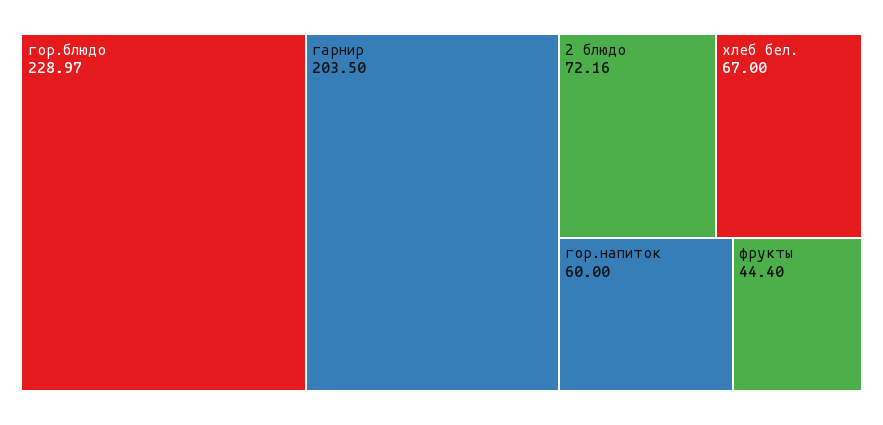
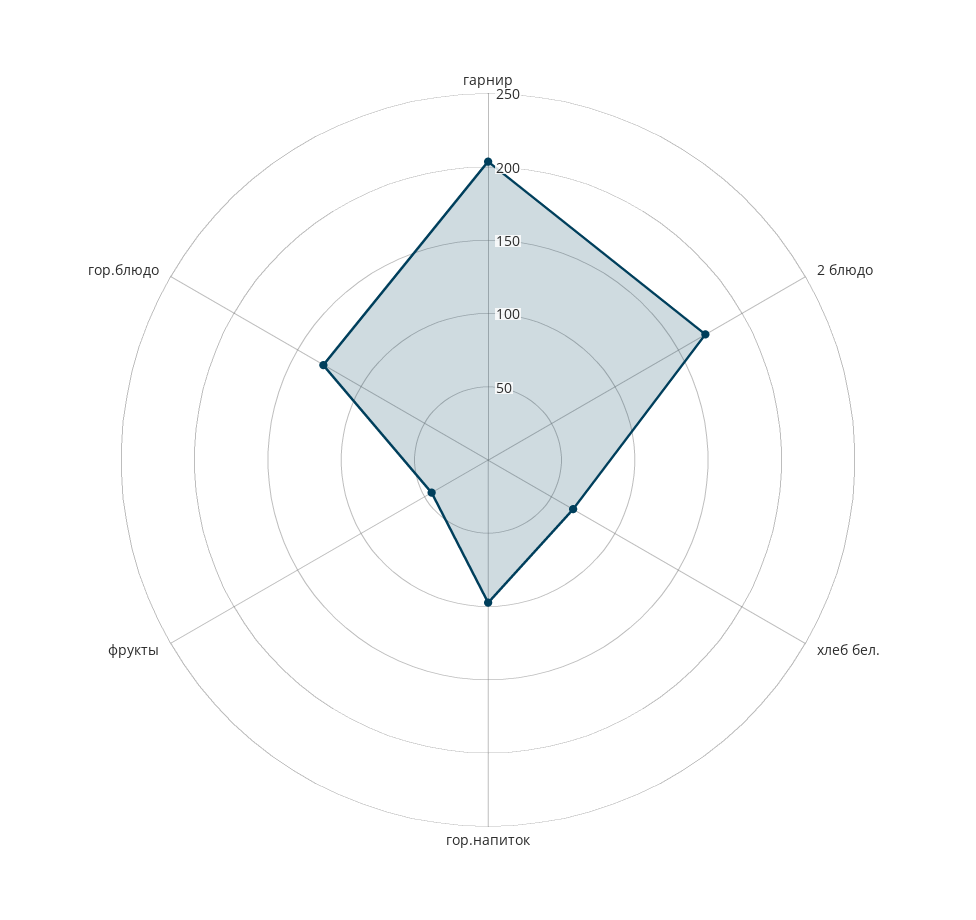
гор.блюдо: 228.97 -> 130
2 блюдо: 72.16 -> 170
гор.напиток: 60 -> 100

